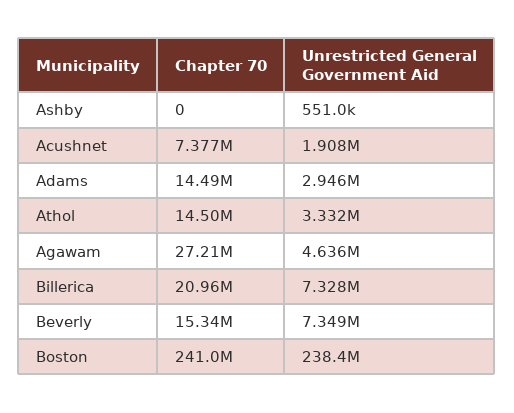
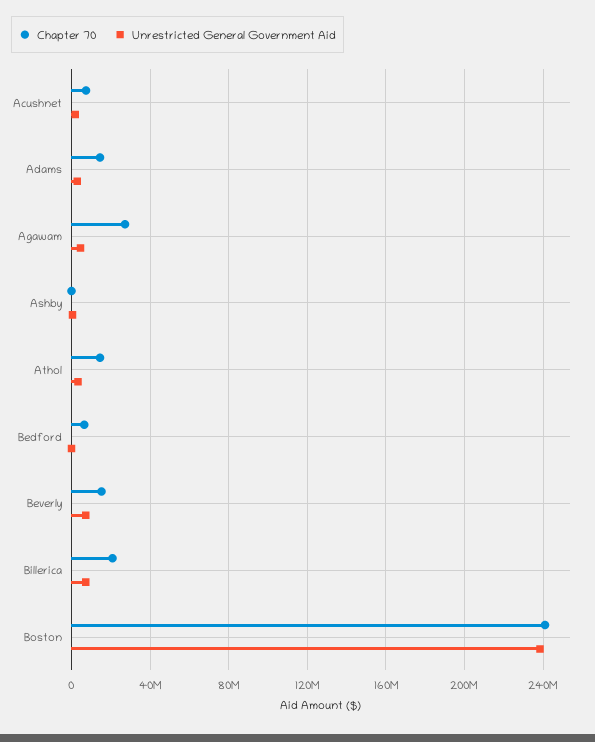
Chapter 70, Bedford: none -> 5000000
Unrestricted General Government Aid, Bedford: none -> 0

